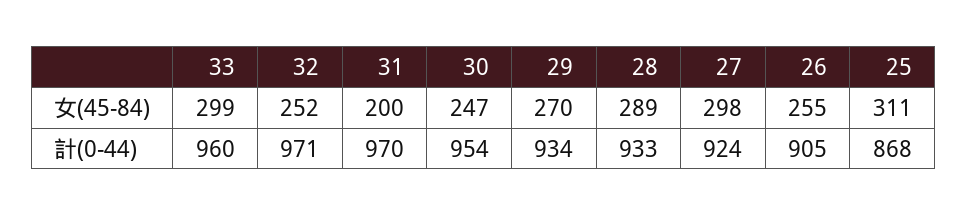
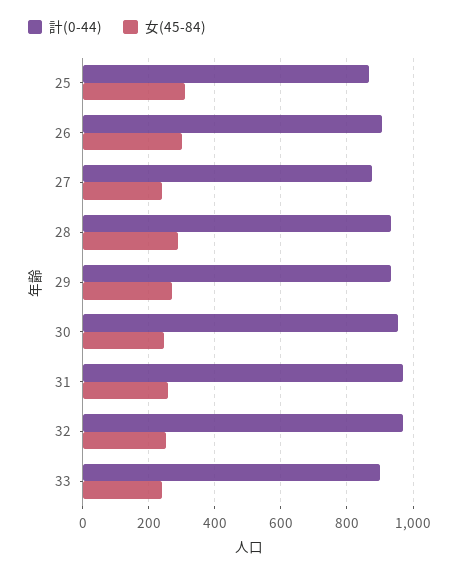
女(45-84), 33: 299 -> 240
女(45-84), 31: 200 -> 260
女(45-84), 27: 298 -> 240
女(45-84), 26: 255 -> 300
計(0-44), 33: 960 -> 900
計(0-44), 27: 924 -> 880

